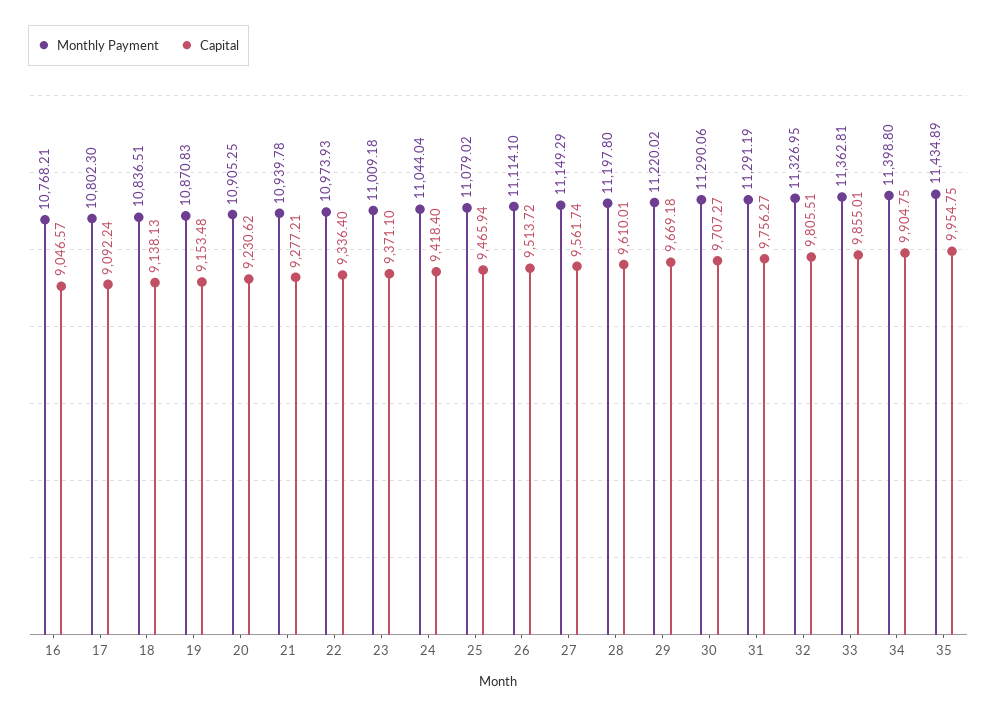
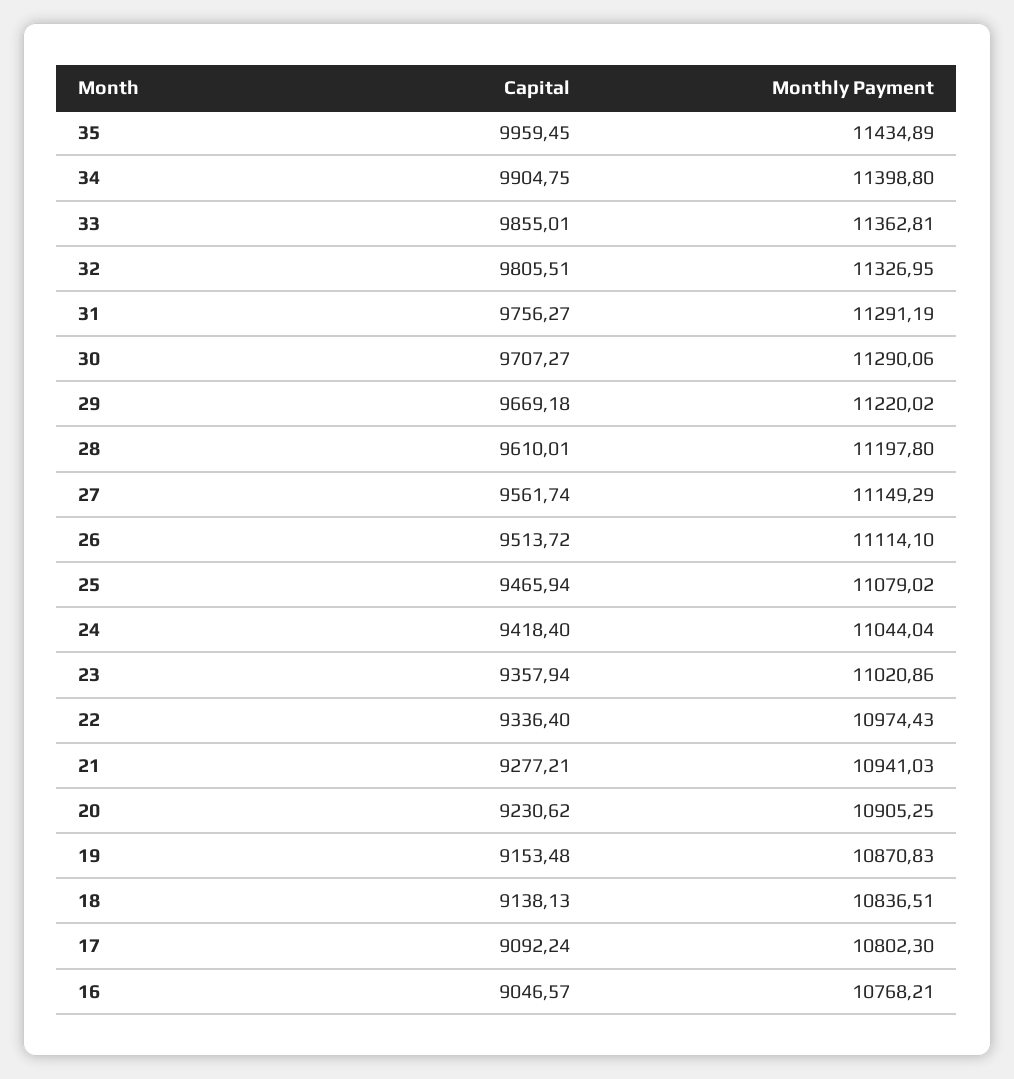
Monthly Payment, 21: 10939.78 -> 10941.03
Monthly Payment, 22: 10973.93 -> 10974.43
Monthly Payment, 23: 11009.18 -> 11020.86
Capital, 23: 9371.1 -> 9357.94
Capital, 35: 9954.75 -> 9959.45

